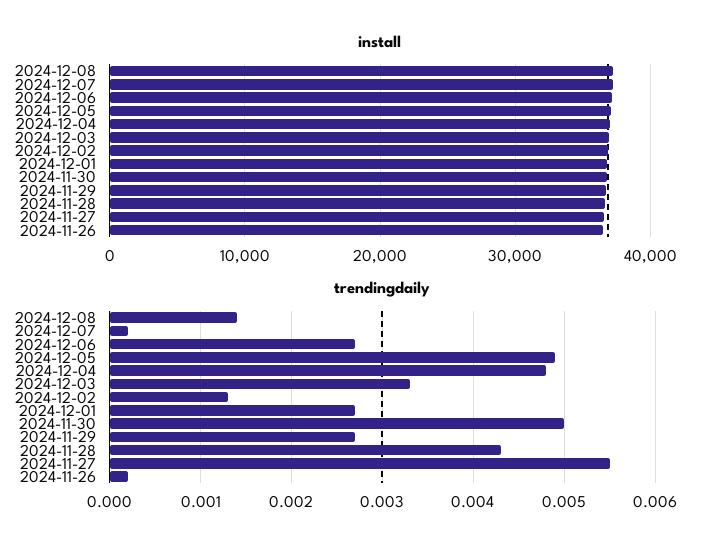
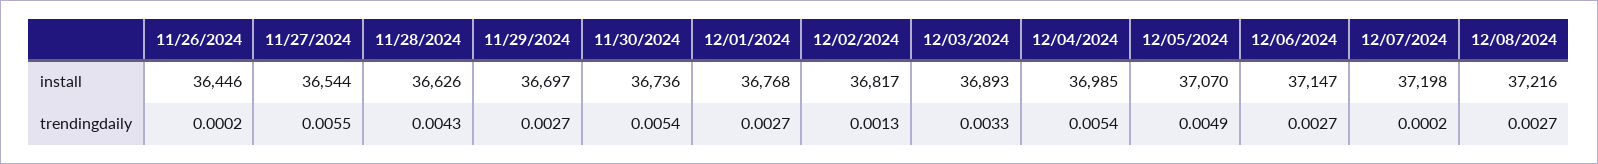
trendingdaily, 2024-12-08: 0.0014 -> 0.0027
trendingdaily, 2024-12-04: 0.0048 -> 0.0054
trendingdaily, 2024-11-30: 0.005 -> 0.0054

